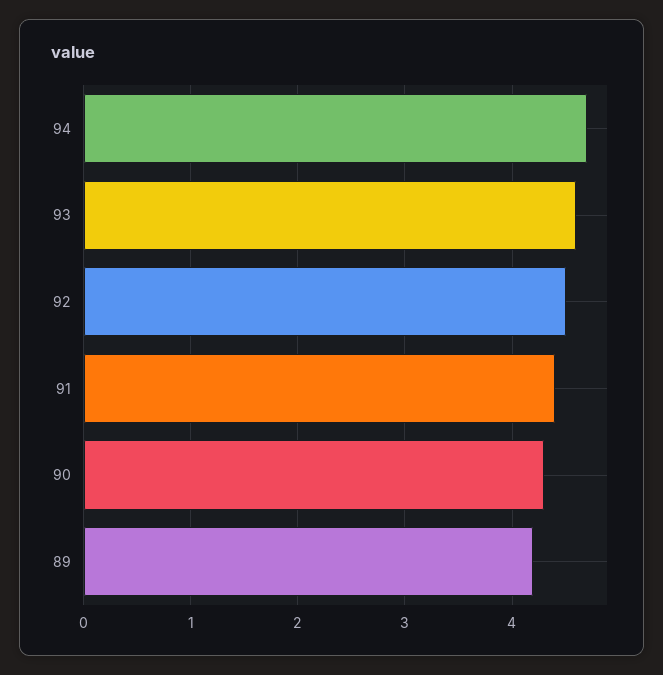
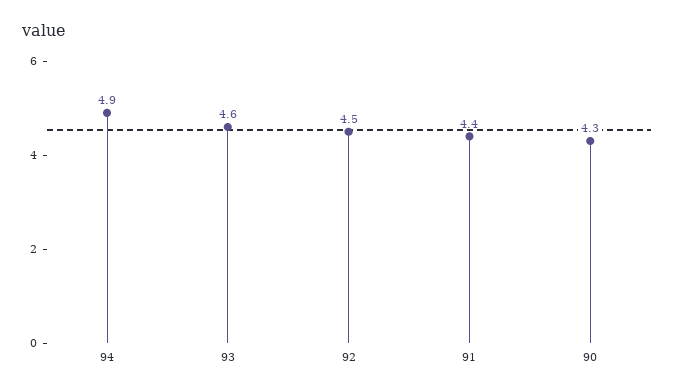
94: 4.7 -> 4.9
89: 4.2 -> none

